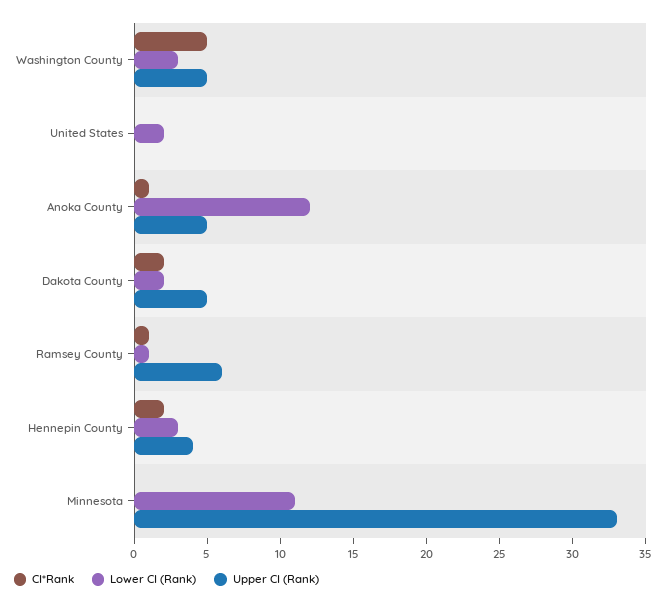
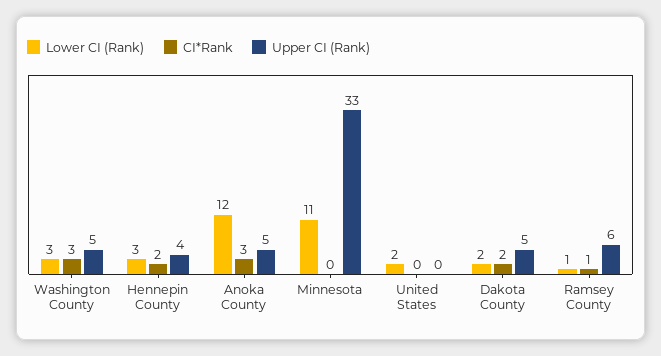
CI*Rank, Washington County: 5 -> 3
CI*Rank, Anoka County: 1 -> 3

